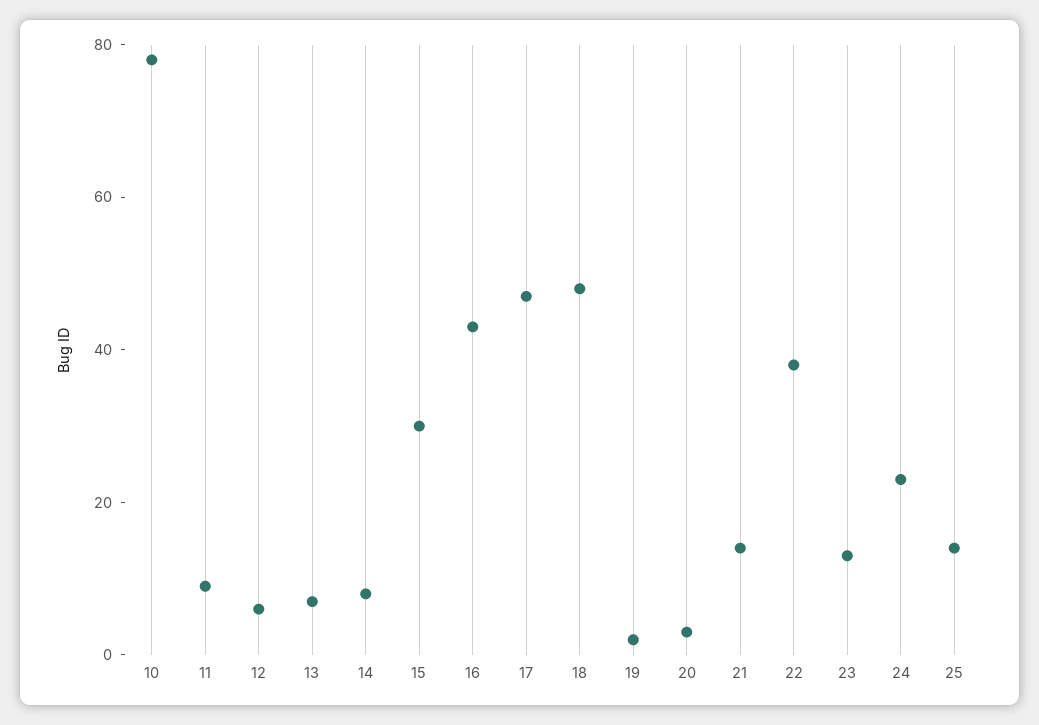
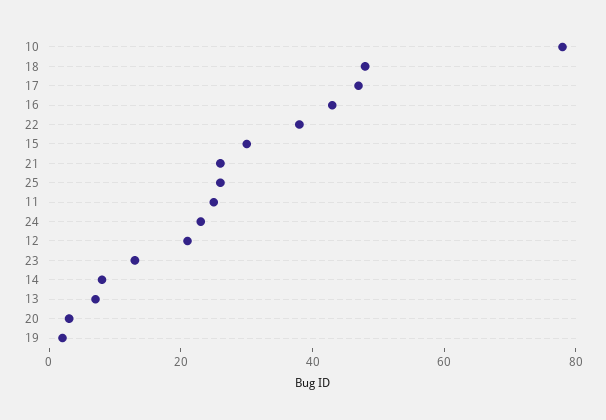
11: 10 -> 25
12: 5 -> 20
21: 15 -> 25
25: 15 -> 25

